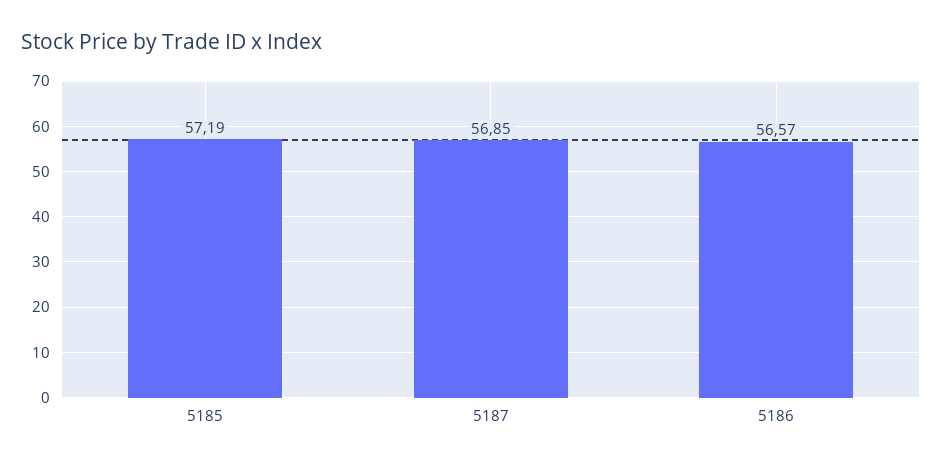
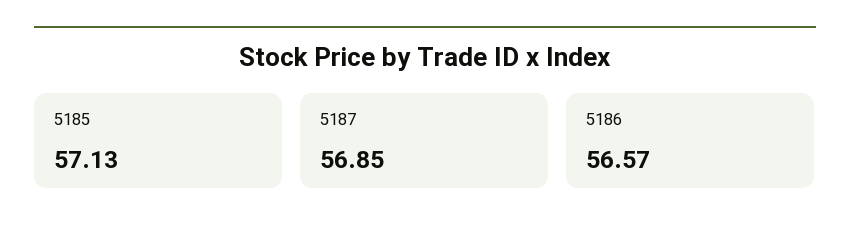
5185: 57.19 -> 57.13

